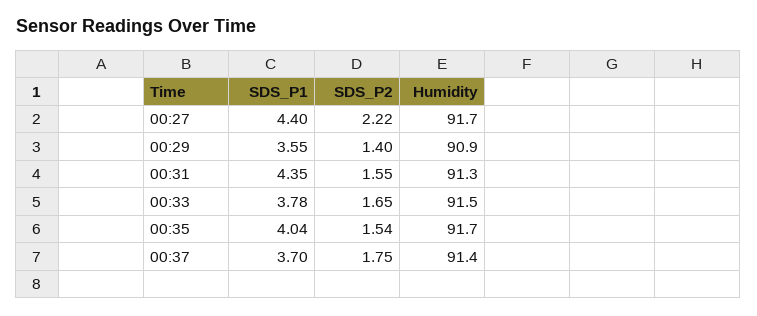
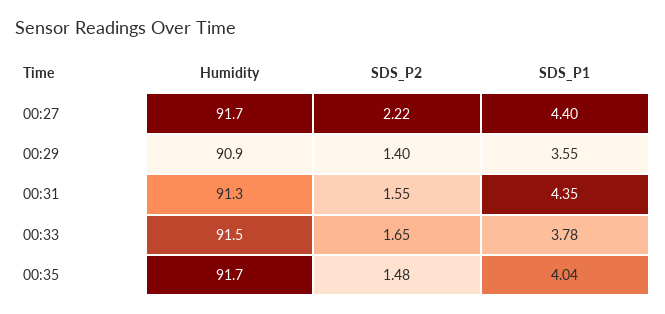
SDS_P2, 00:35: 1.54 -> 1.48
SDS_P1, 00:37: 3.7 -> none
SDS_P2, 00:37: 1.75 -> none
Humidity, 00:37: 91.4 -> none

